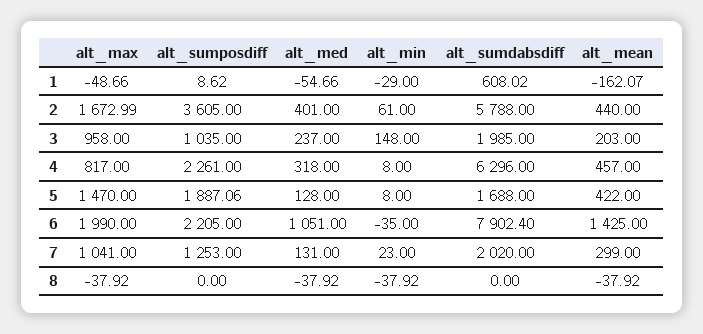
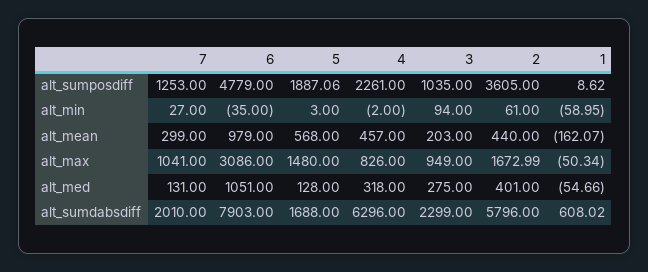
alt_max, 1: -48.66 -> -50.34
alt_min, 1: -29 -> -58.95
alt_sumdabsdiff, 2: 5788 -> 5796
alt_max, 3: 958 -> 949
alt_med, 3: 237 -> 275
alt_min, 3: 148 -> 94
alt_sumdabsdiff, 3: 1985 -> 2299
alt_max, 4: 817 -> 826
alt_min, 4: 8 -> -2
alt_max, 5: 1470 -> 1480
alt_min, 5: 8 -> 3
alt_mean, 5: 422 -> 568
alt_max, 6: 1990 -> 3086
alt_sumposdiff, 6: 2205 -> 4779
alt_sumdabsdiff, 6: 7902.4 -> 7903
alt_mean, 6: 1425 -> 979
alt_min, 7: 23 -> 27
alt_sumdabsdiff, 7: 2020 -> 2010
alt_max, 8: -37.92 -> none
alt_sumposdiff, 8: 0 -> none
alt_med, 8: -37.92 -> none
alt_min, 8: -37.92 -> none
alt_sumdabsdiff, 8: 0 -> none
alt_mean, 8: -37.92 -> none

